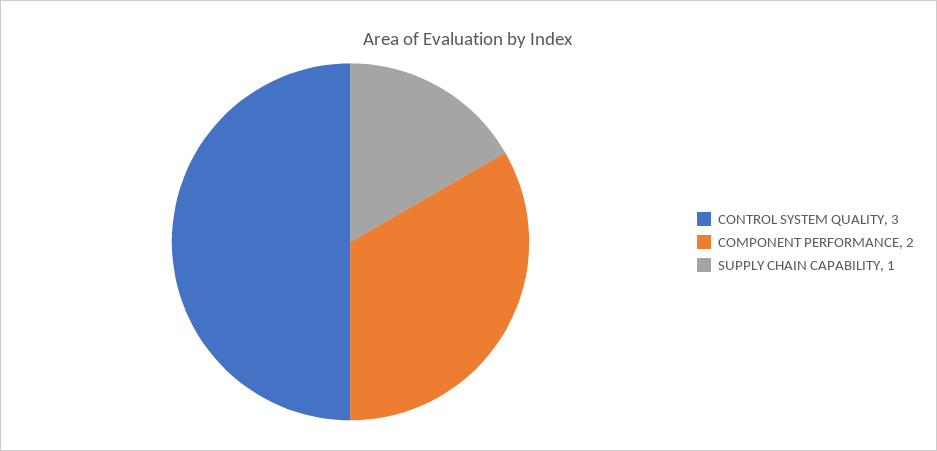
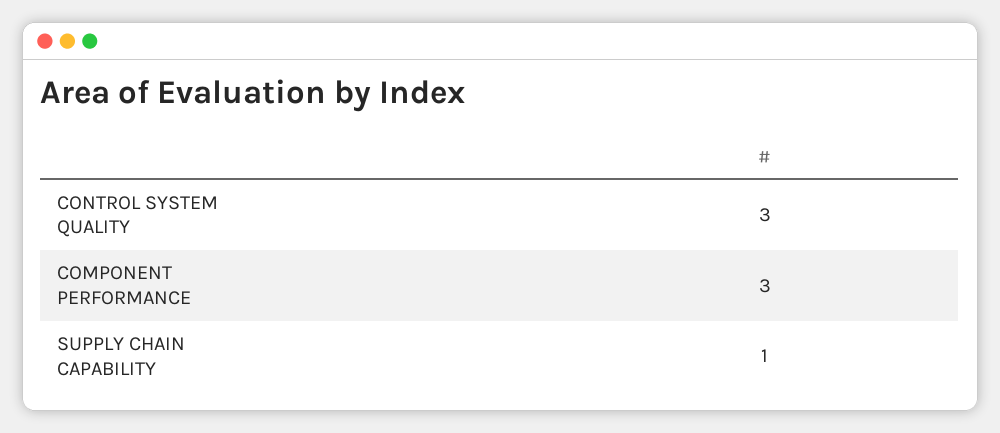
COMPONENT PERFORMANCE: 2 -> 3

